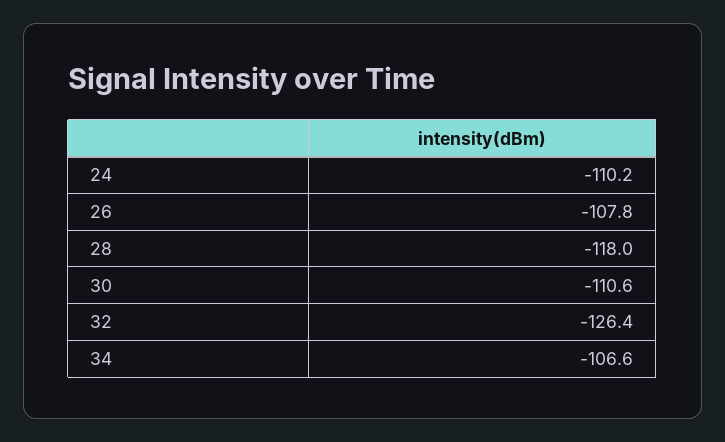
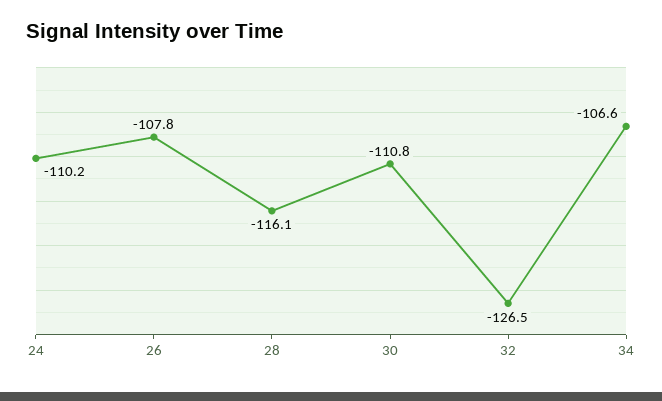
28: -118 -> -116.1
30: -110.6 -> -110.8
32: -126.4 -> -126.5

